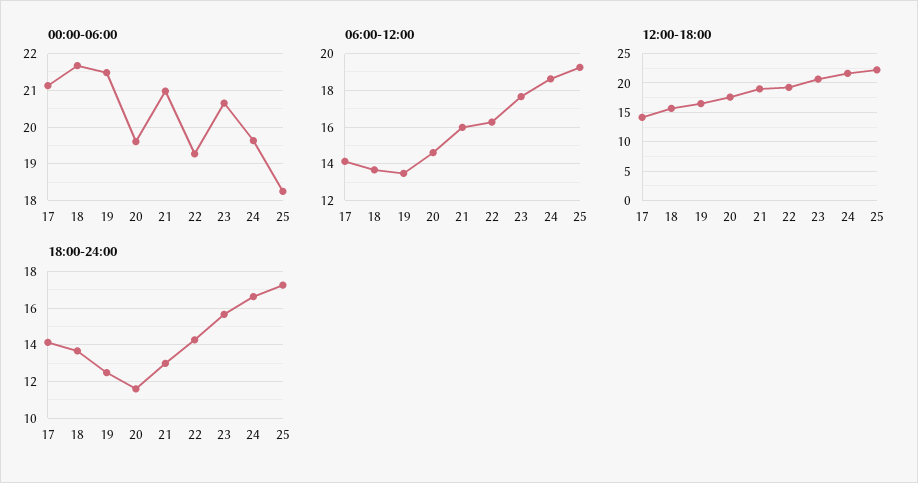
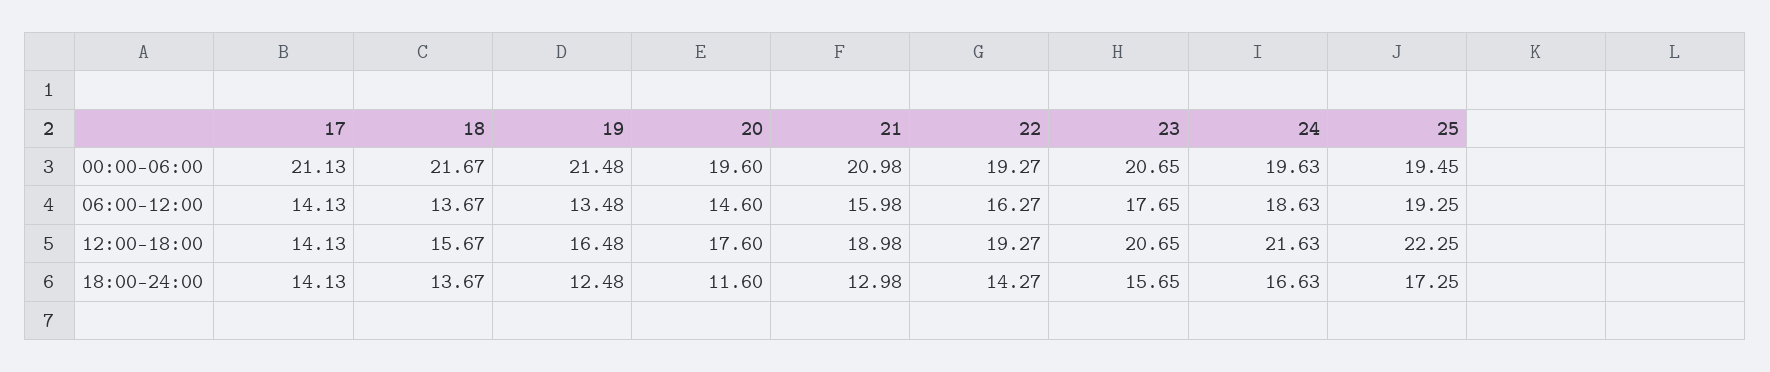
00:00-06:00, 25: 18.2 -> 19.45

